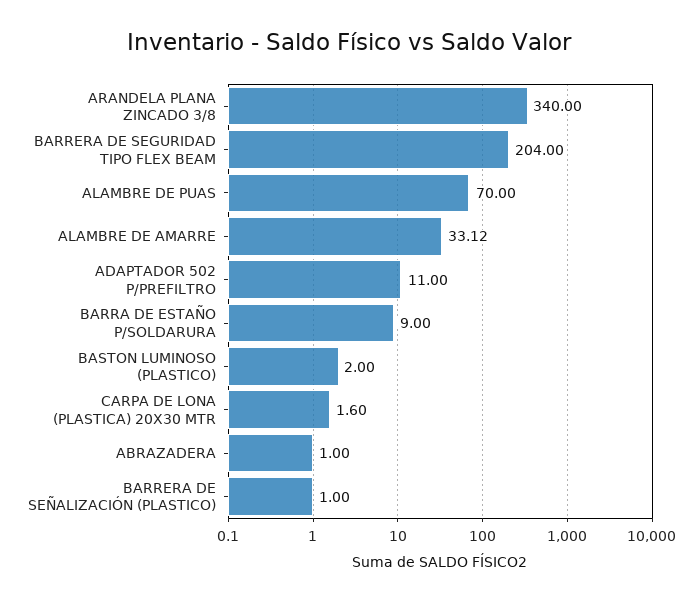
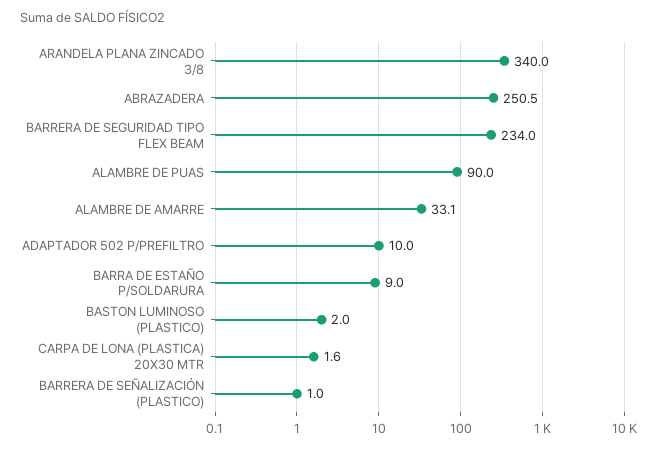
BARRERA DE SEGURIDAD TIPO FLEX BEAM: 204 -> 234
ALAMBRE DE PUAS: 70 -> 90
ADAPTADOR 502 P/PREFILTRO: 11 -> 10
ABRAZADERA: 1 -> 250.5

